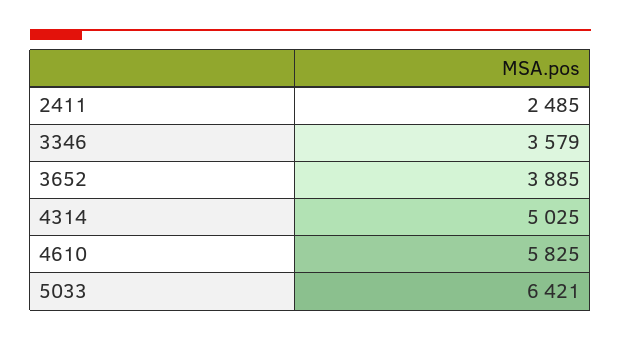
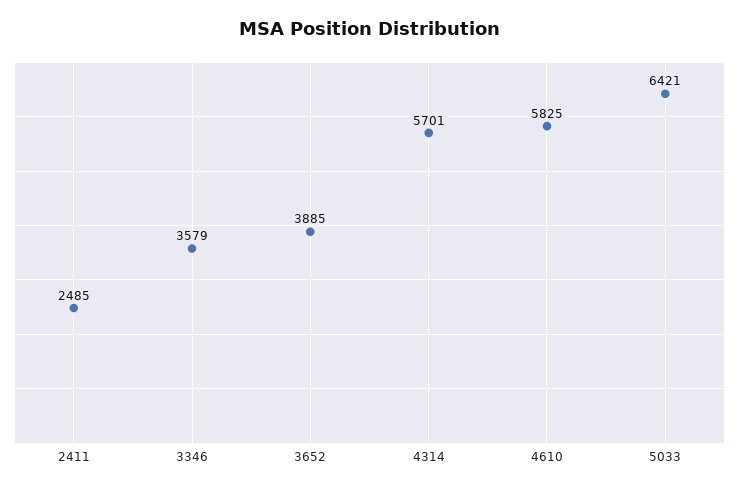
4314: 5025 -> 5701

